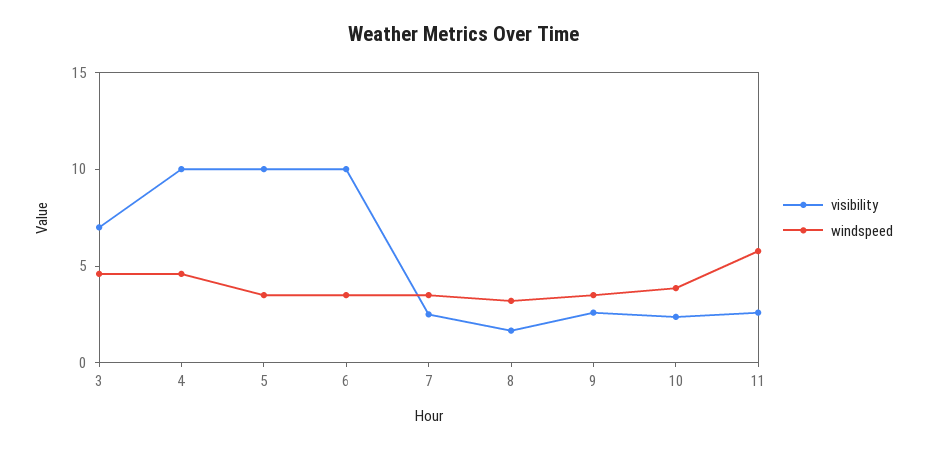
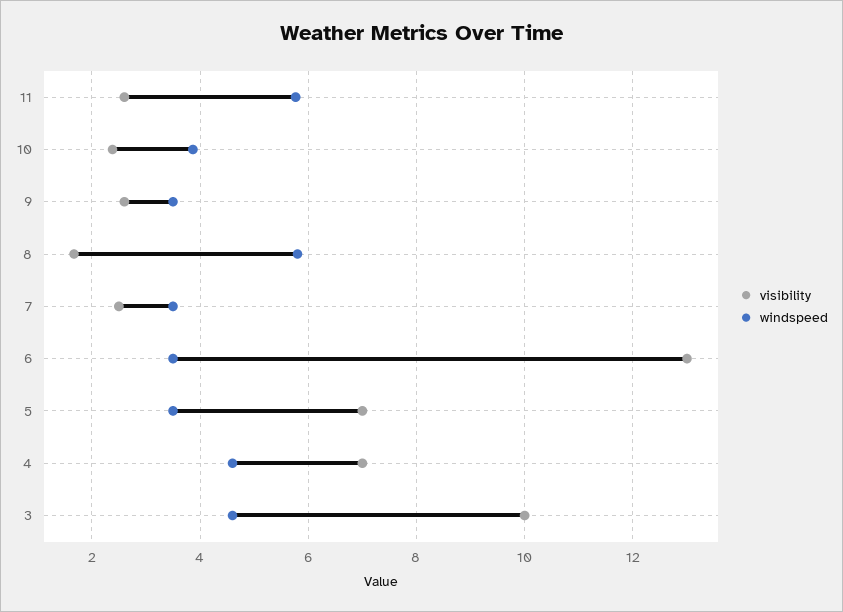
visibility, 3: 7 -> 10
visibility, 4: 10 -> 7
visibility, 5: 10 -> 7
visibility, 6: 10 -> 13
windspeed, 8: 3 -> 5.8

